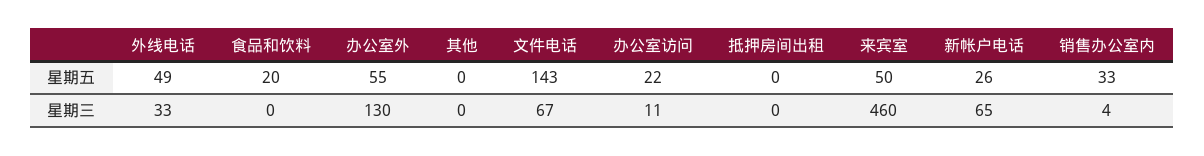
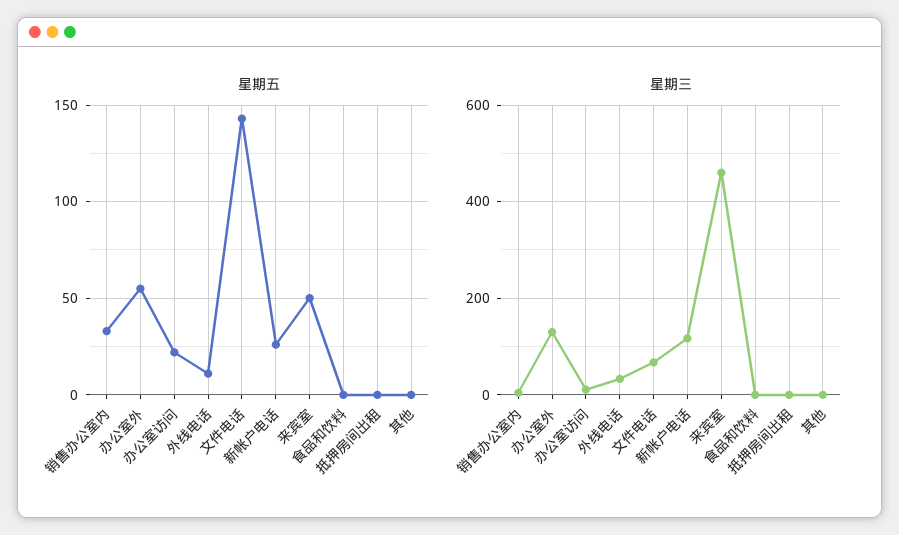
星期五, 外线电话: 49 -> 10
星期五, 食品和饮料: 20 -> 0
星期三, 新帐户电话: 65 -> 120

